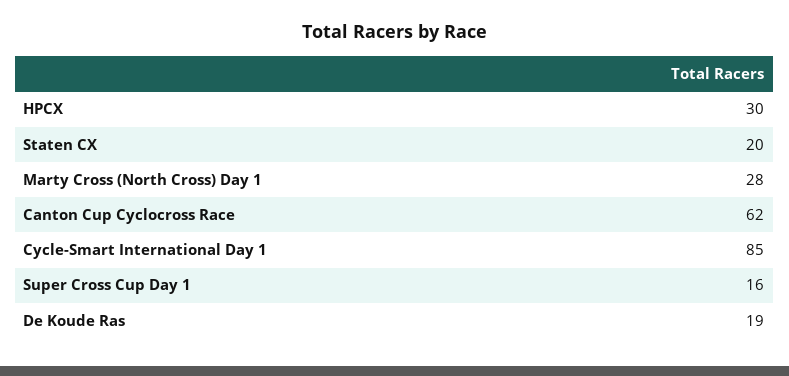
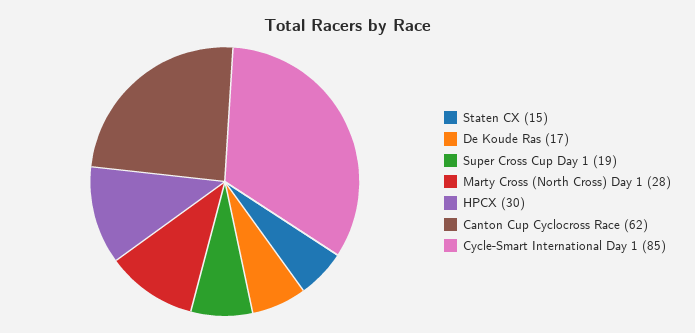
Staten CX: 20 -> 15
Super Cross Cup Day 1: 16 -> 19
De Koude Ras: 19 -> 17

